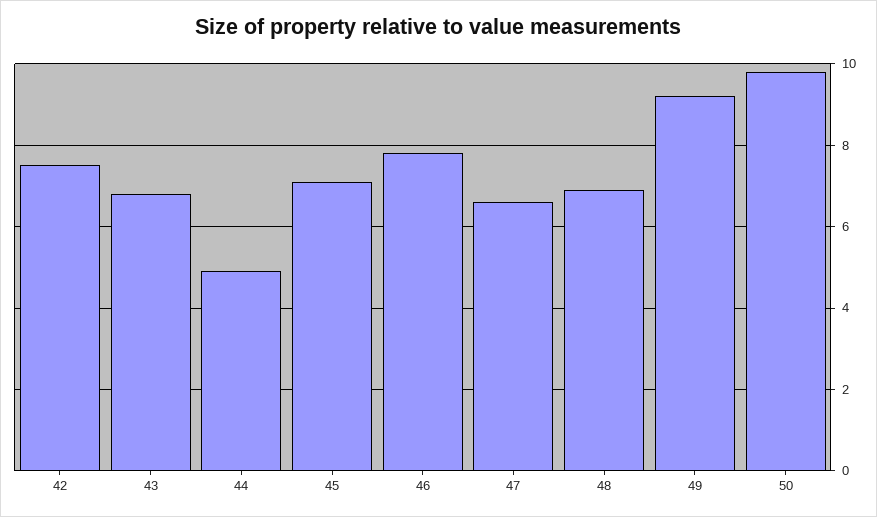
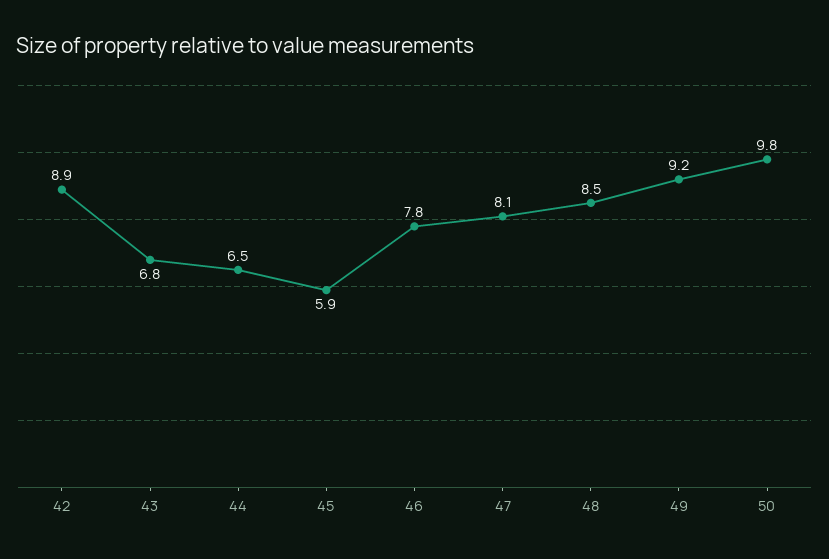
42: 7.5 -> 8.9
44: 5 -> 6.5
45: 7 -> 5.9
47: 6.5 -> 8.1
48: 7 -> 8.5

